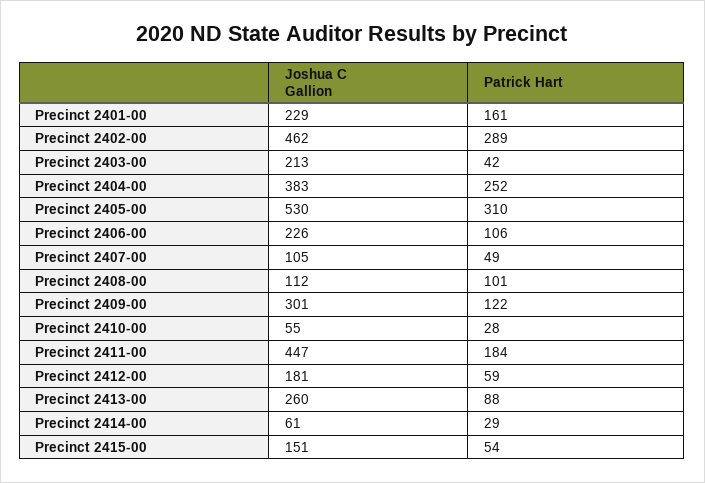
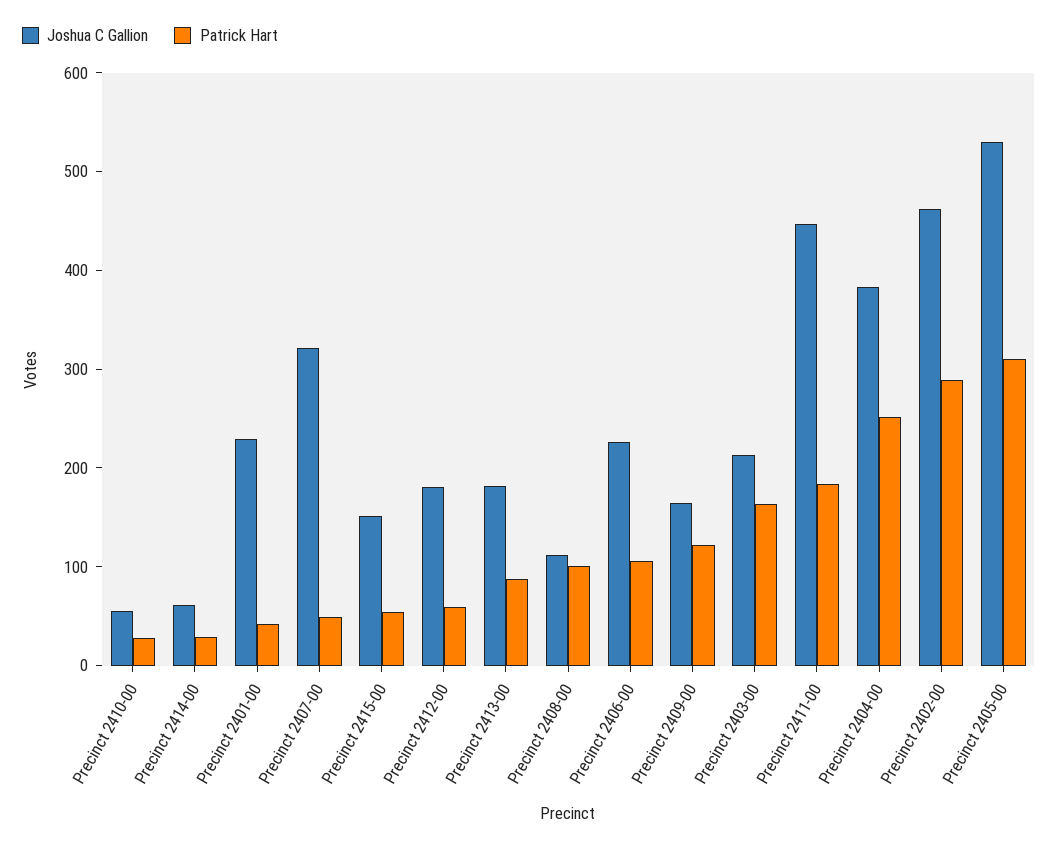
Patrick Hart, Precinct 2401-00: 161 -> 40
Patrick Hart, Precinct 2403-00: 42 -> 160
Joshua C Gallion, Precinct 2407-00: 105 -> 320
Joshua C Gallion, Precinct 2409-00: 301 -> 160
Joshua C Gallion, Precinct 2413-00: 260 -> 180

